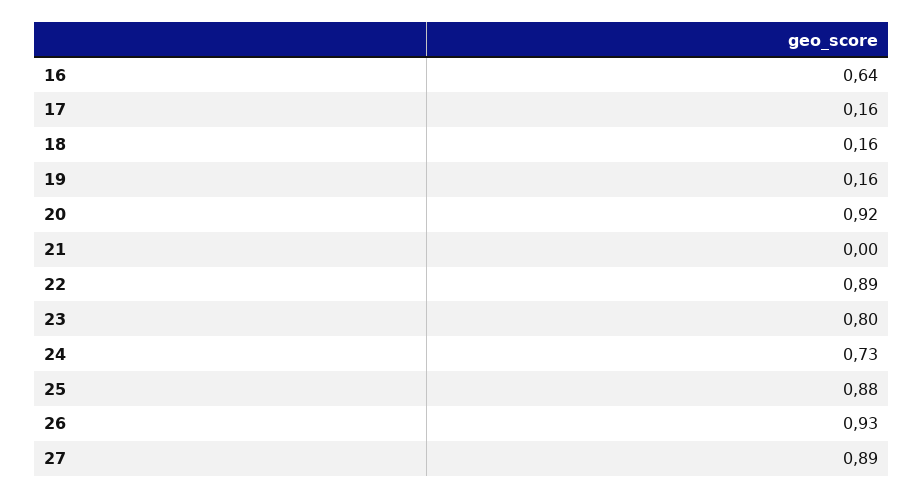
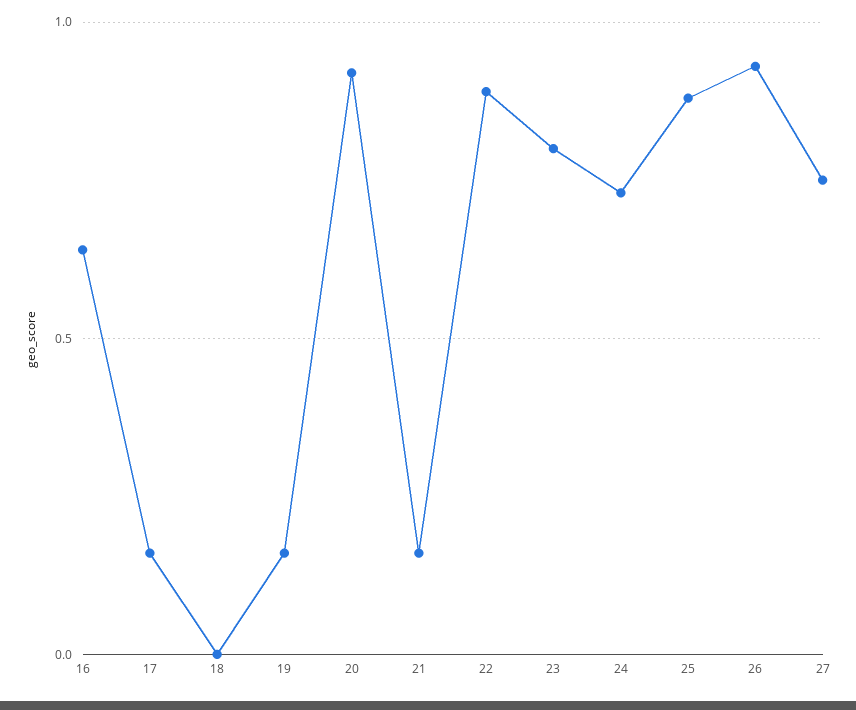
18: 0.16 -> 0
21: 0 -> 0.15
27: 0.89 -> 0.75

